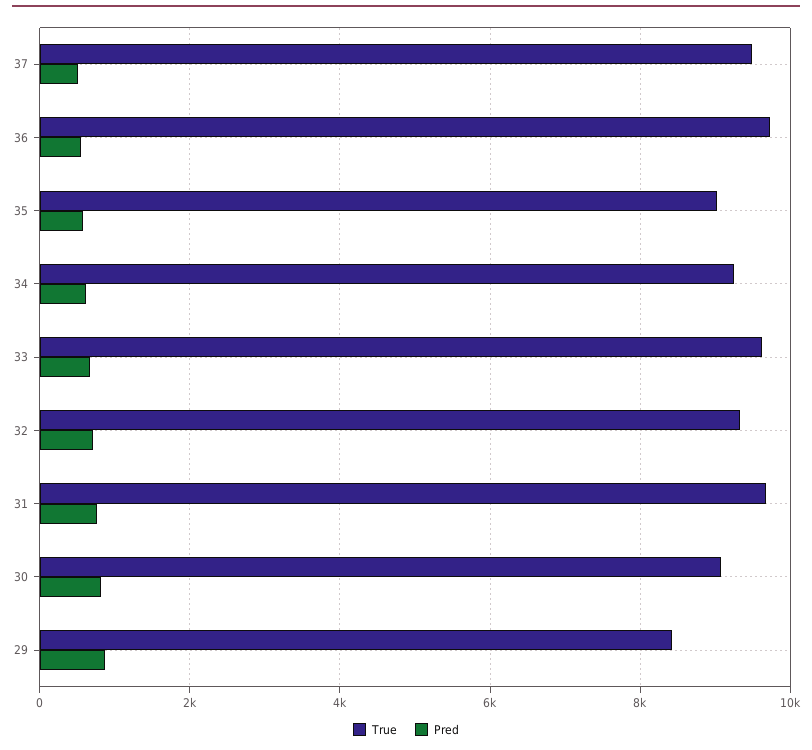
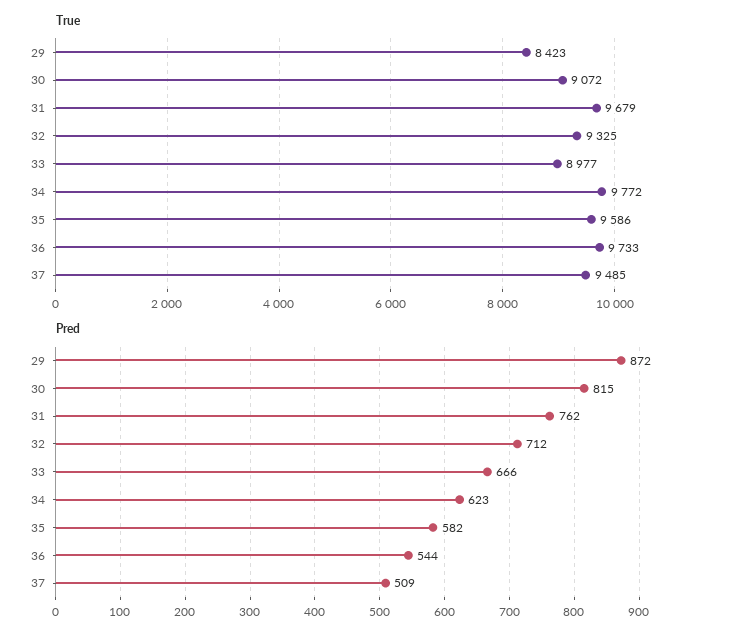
True, 35: 9000 -> 9586
True, 34: 9200 -> 9772
True, 33: 9600 -> 8977

